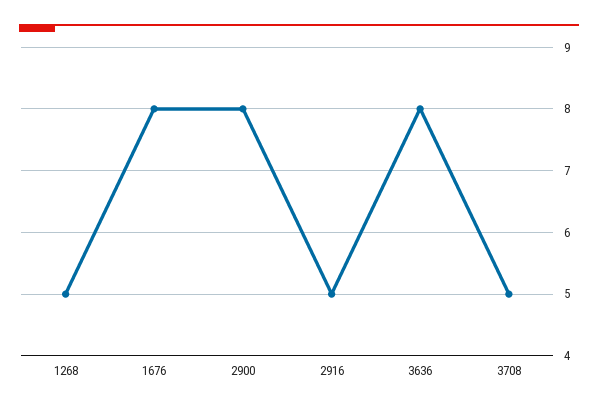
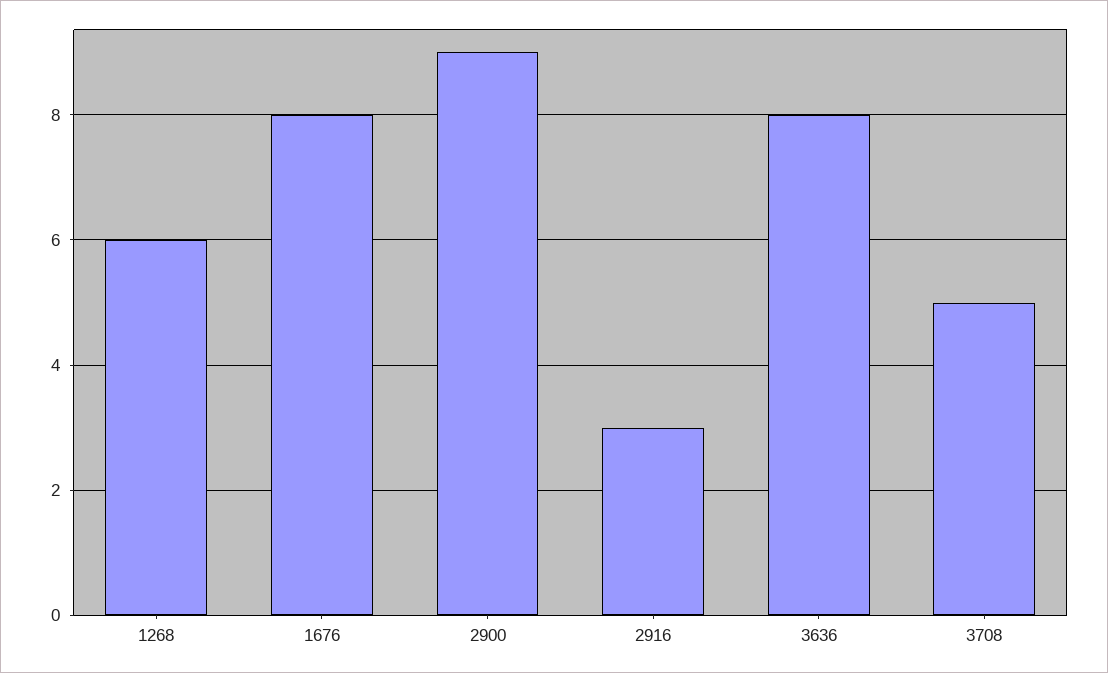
1268: 5 -> 6
2900: 8 -> 9
2916: 5 -> 3

